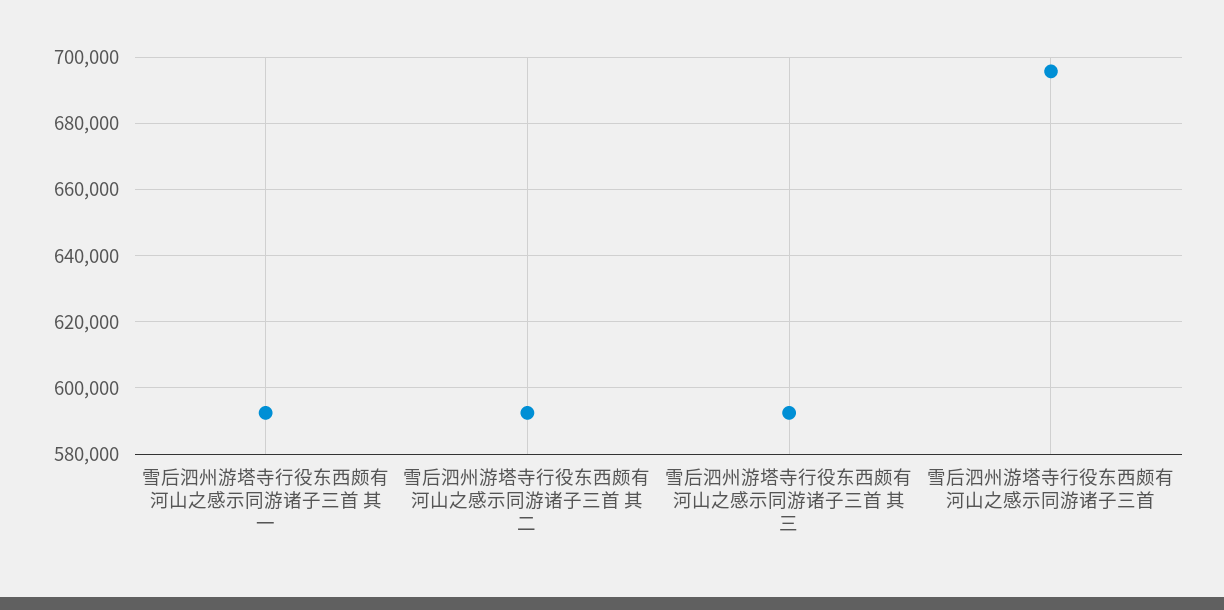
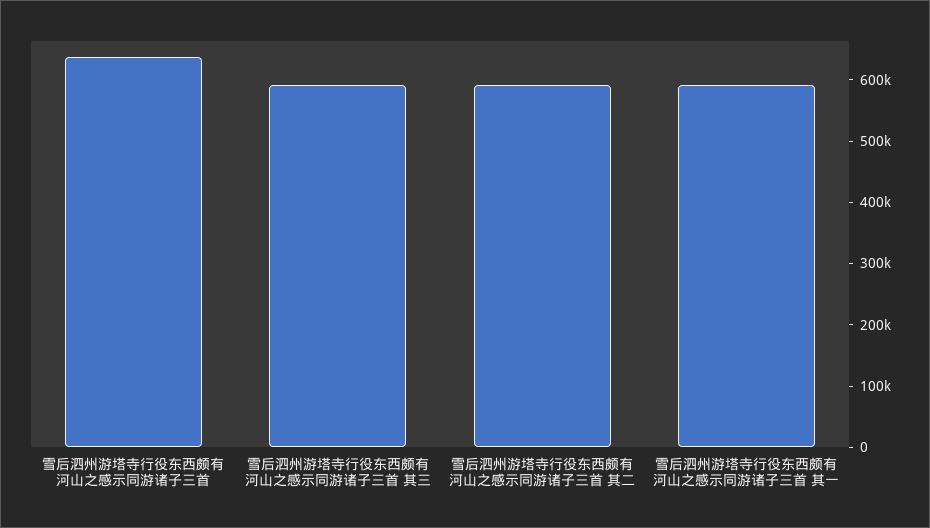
雪后泗州游塔寺行役东西颇有河山之感示同游诸子三首: 696000 -> 640000

